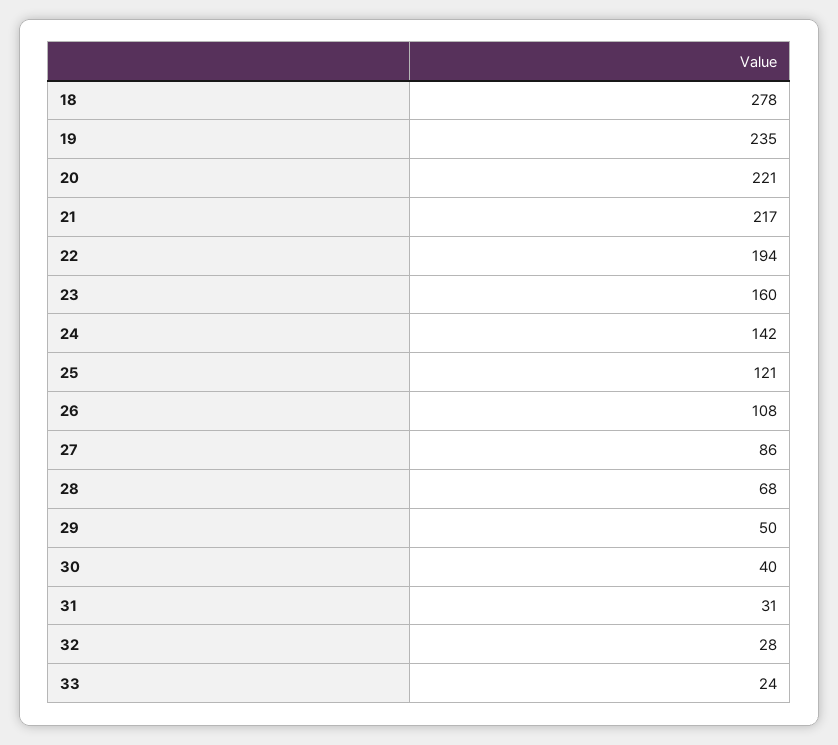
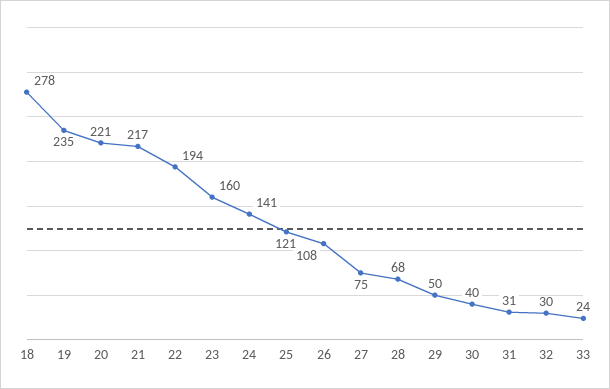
24: 142 -> 141
27: 86 -> 75
32: 28 -> 30

